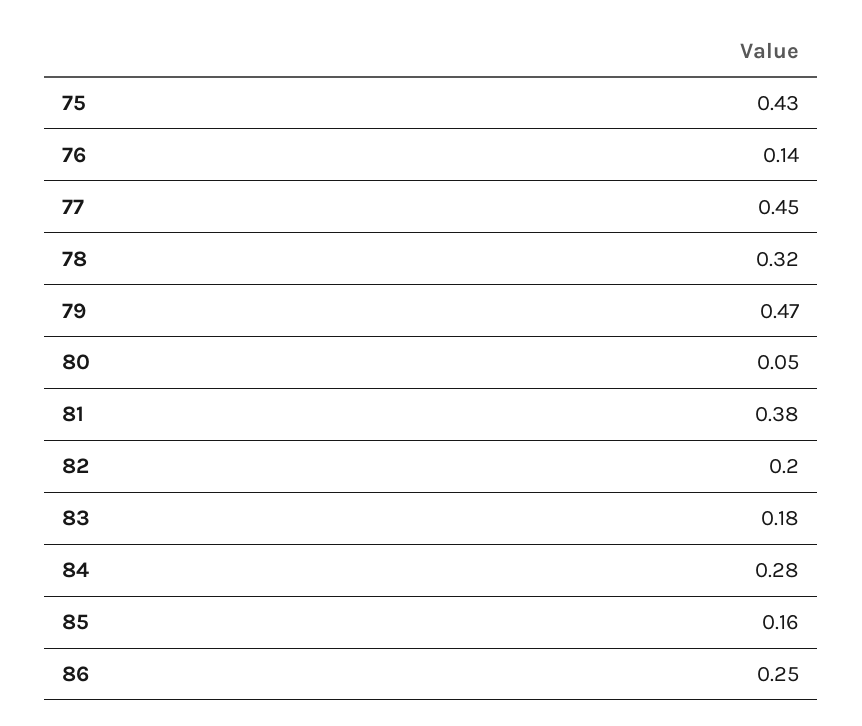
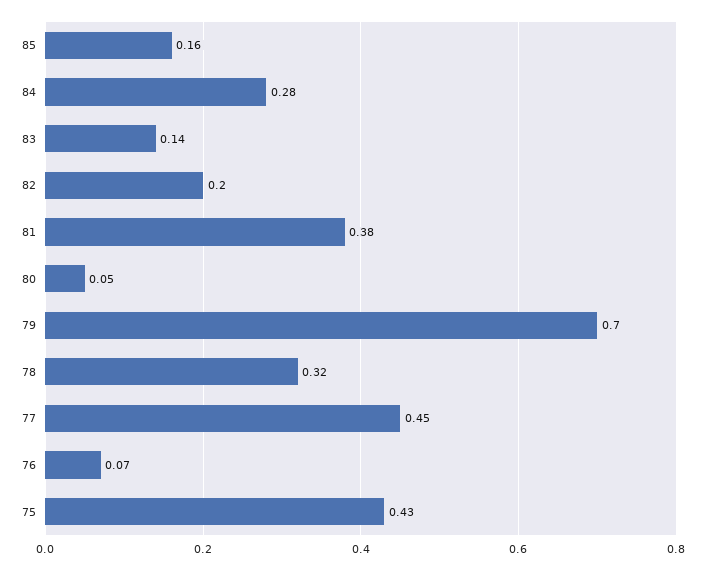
76: 0.14 -> 0.07
79: 0.47 -> 0.7
83: 0.18 -> 0.14
86: 0.25 -> none

